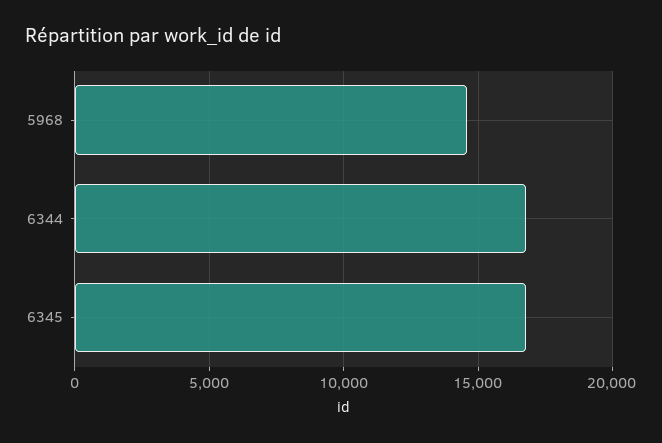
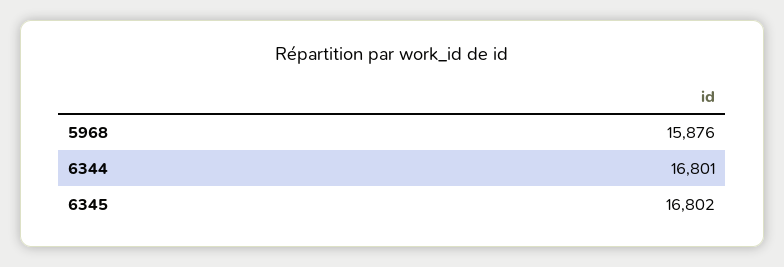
5968: 14500 -> 15876

